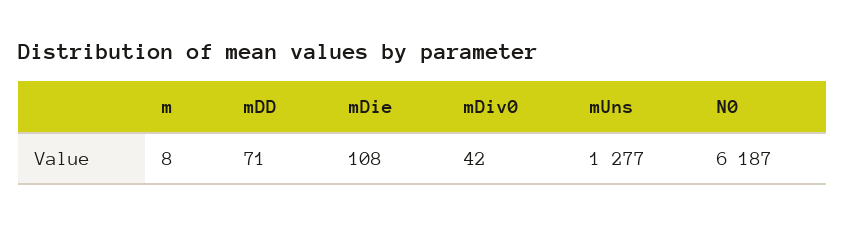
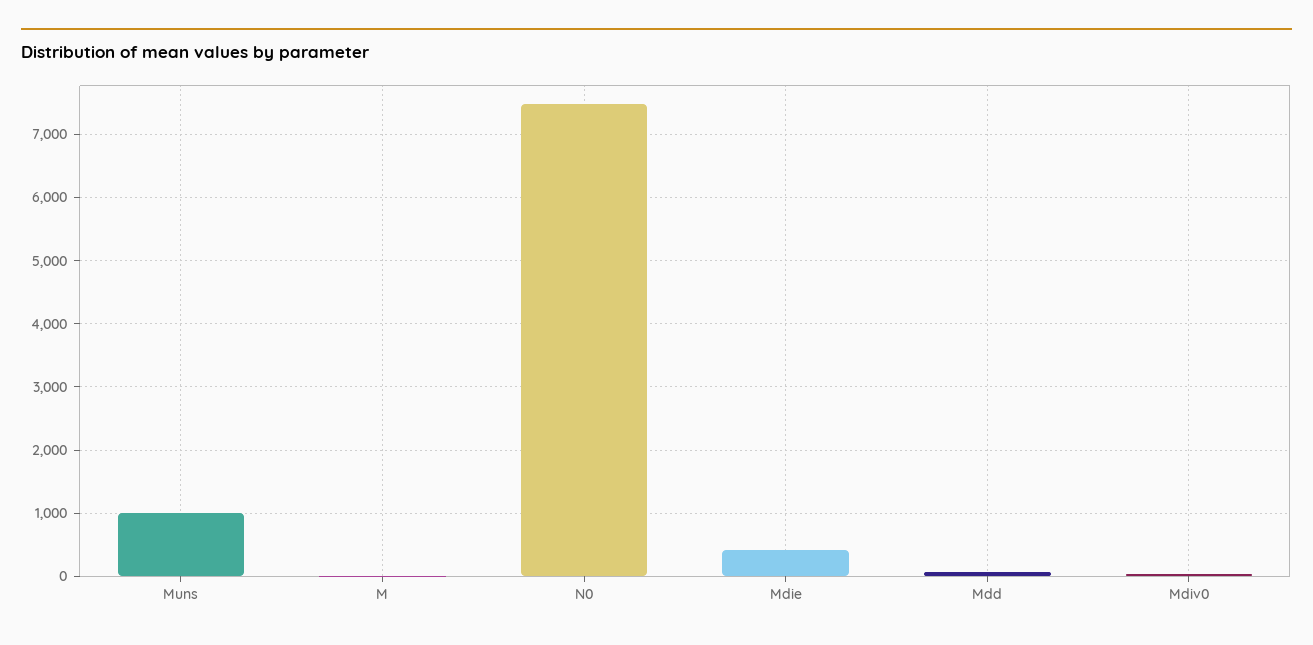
mDie: 108 -> 400
mUns: 1277 -> 1000
N0: 6187 -> 7500

